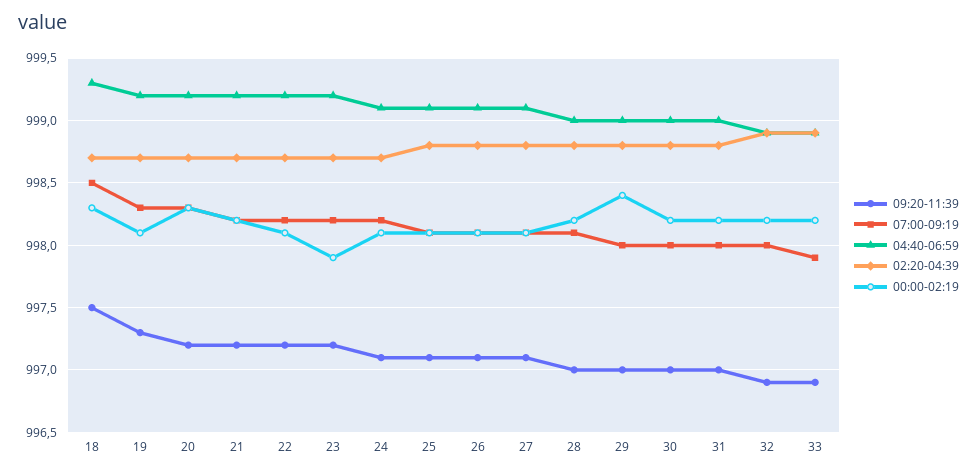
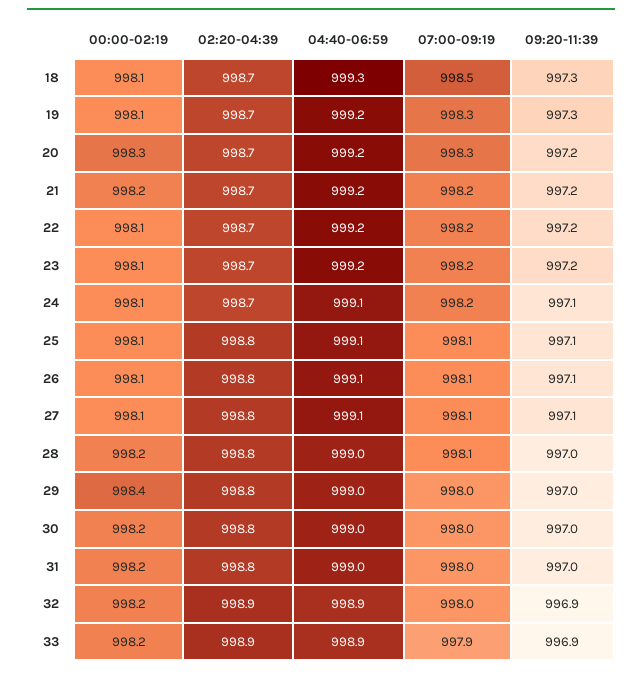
09:20-11:39, 18: 997.5 -> 997.3
00:00-02:19, 18: 998.3 -> 998.1
00:00-02:19, 23: 997.9 -> 998.1

